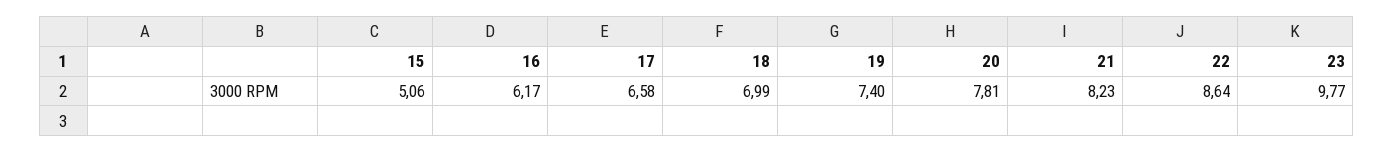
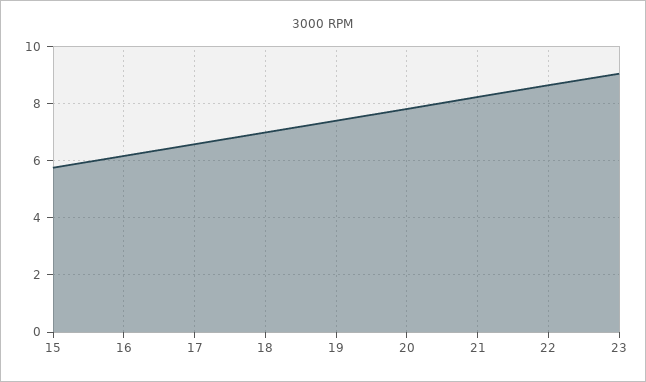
15: 5.06 -> 5.75
23: 9.77 -> 9

